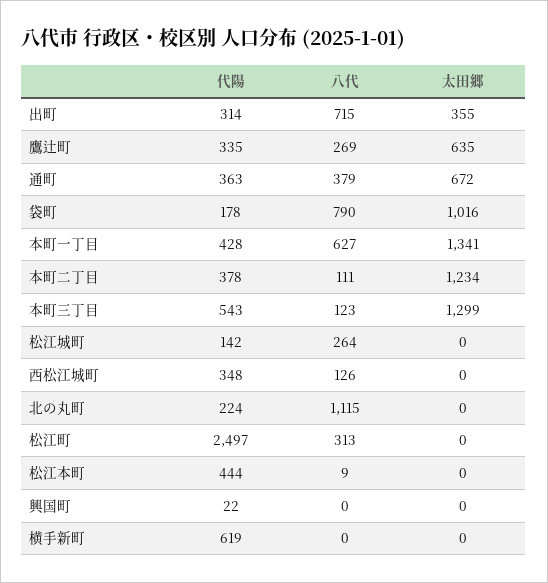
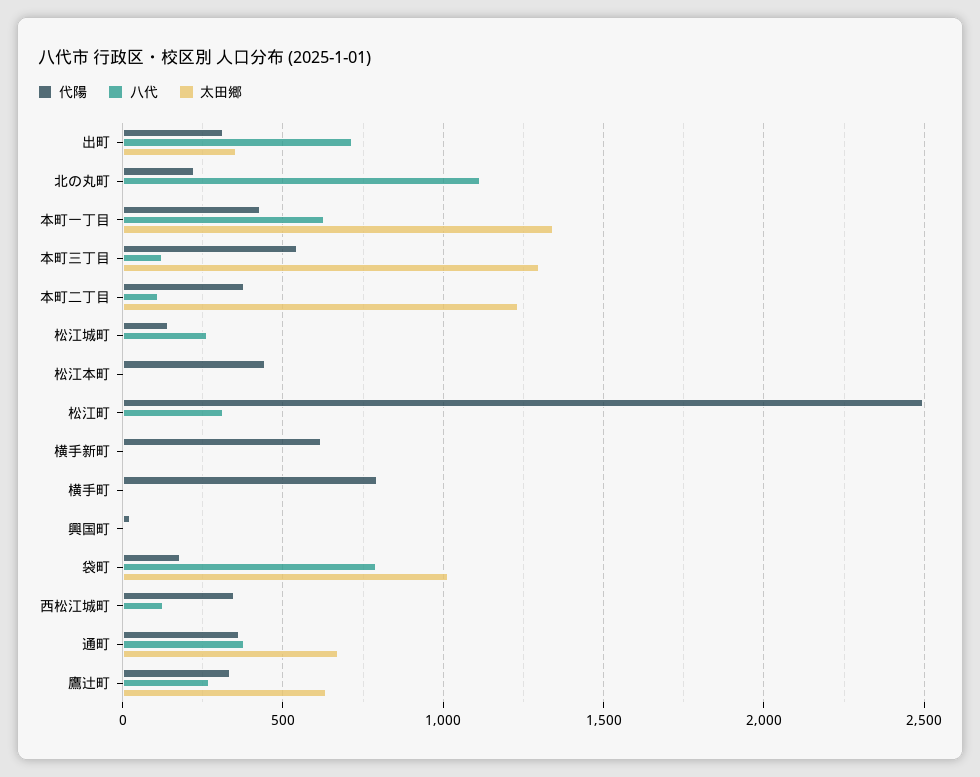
代陽, 横手町: none -> 800
八代, 横手町: none -> 0
太田郷, 横手町: none -> 0

